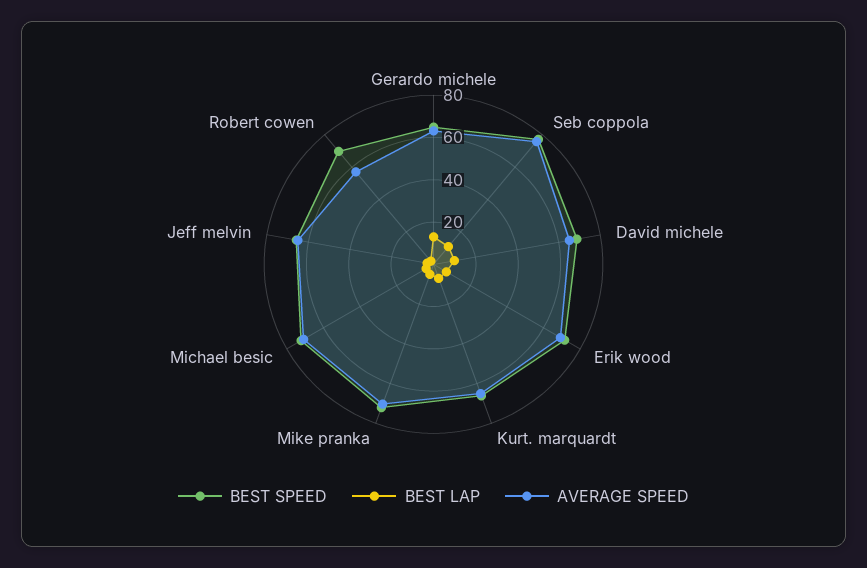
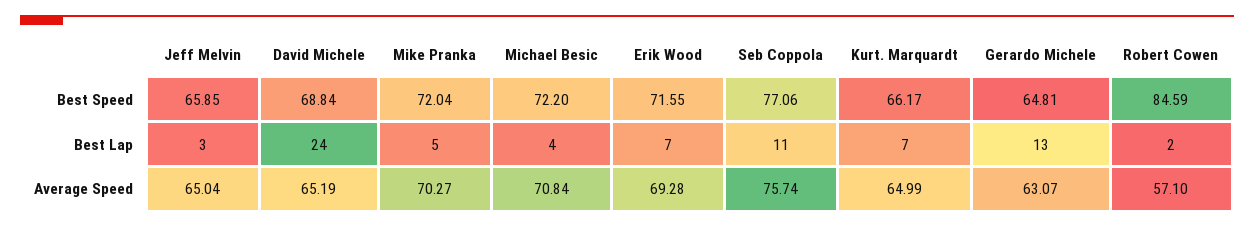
BEST LAP, David michele: 10 -> 24
BEST SPEED, Robert cowen: 70 -> 84.59

